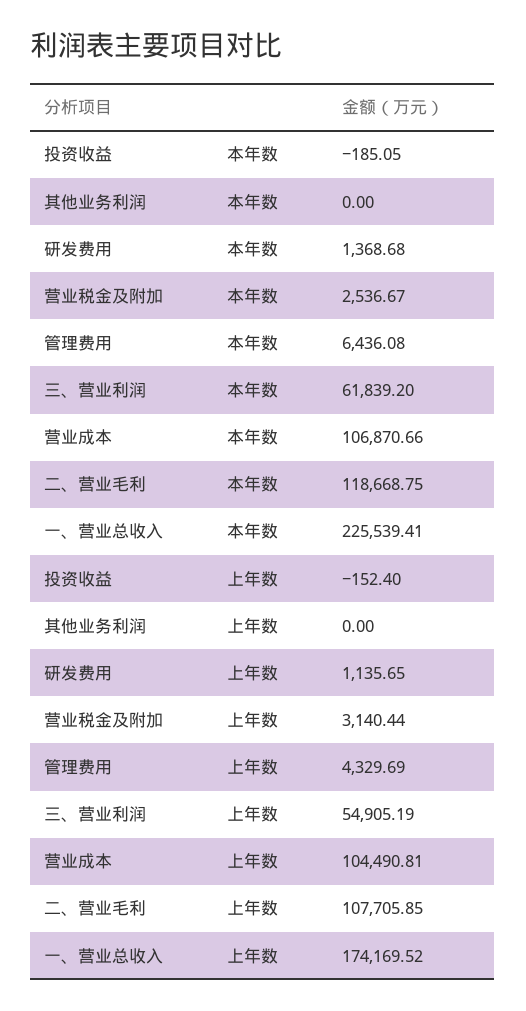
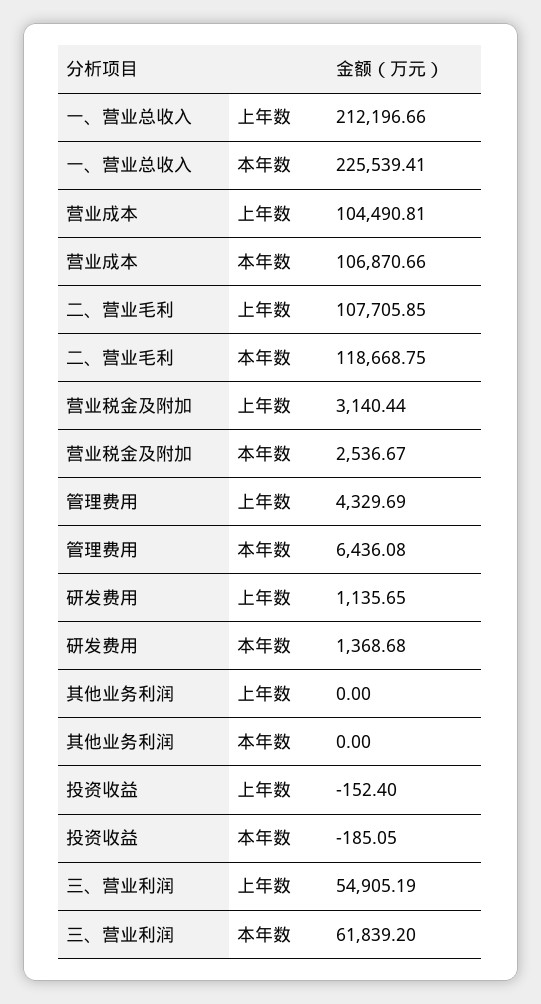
一、营业总收入, 上年数: 174169.52 -> 212196.66

